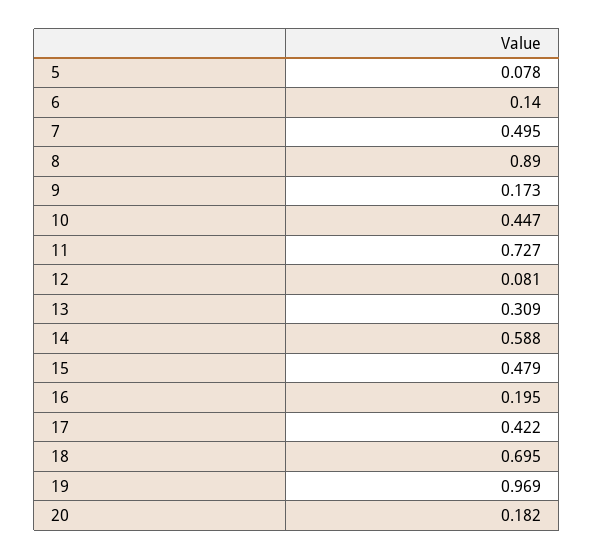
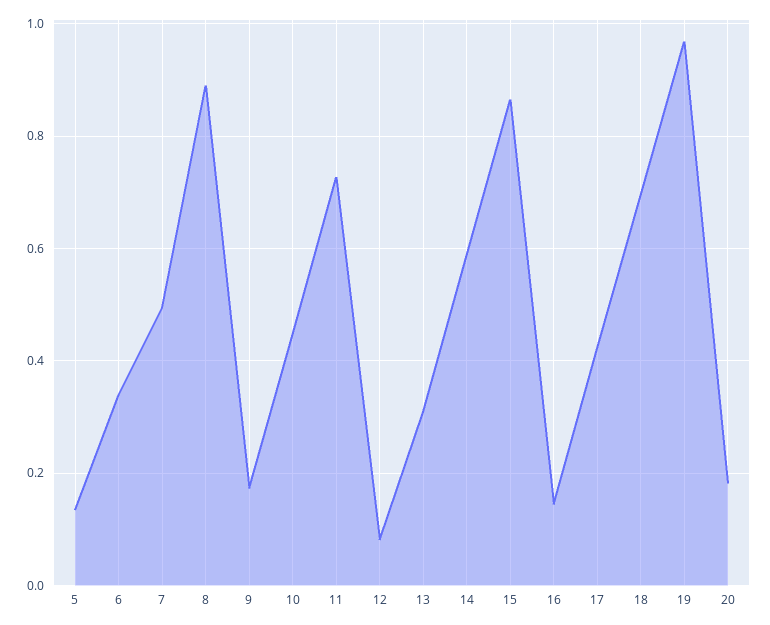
5: 0.078 -> 0.14
6: 0.14 -> 0.34
15: 0.479 -> 0.86
16: 0.195 -> 0.14

